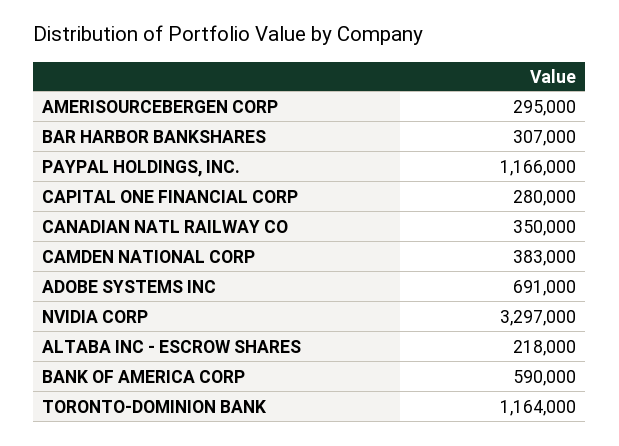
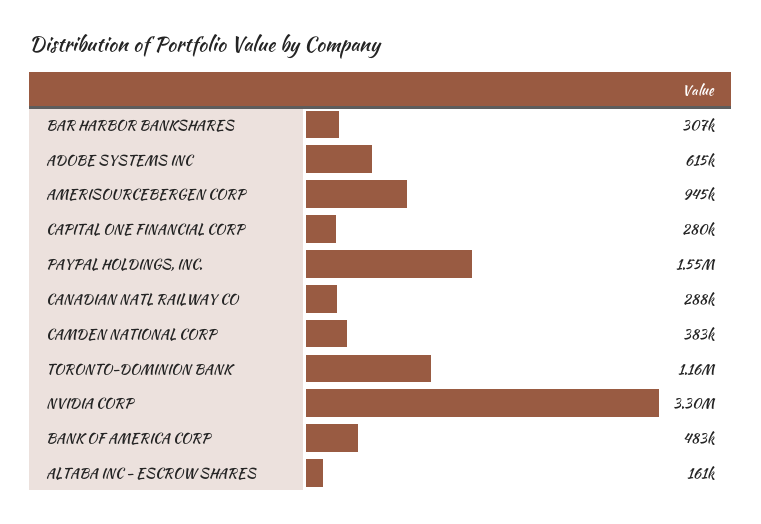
AMERISOURCEBERGEN CORP: 295000 -> 945000
PAYPAL HOLDINGS, INC.: 1166000 -> 1550000
CANADIAN NATL RAILWAY CO: 350000 -> 288000
ADOBE SYSTEMS INC: 691000 -> 615000
ALTABA INC - ESCROW SHARES: 218000 -> 161000
BANK OF AMERICA CORP: 590000 -> 483000

